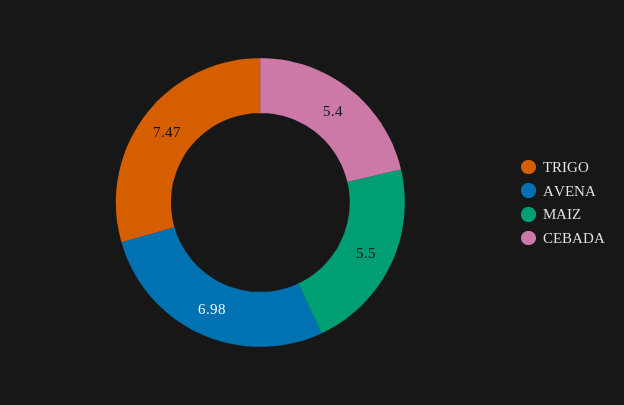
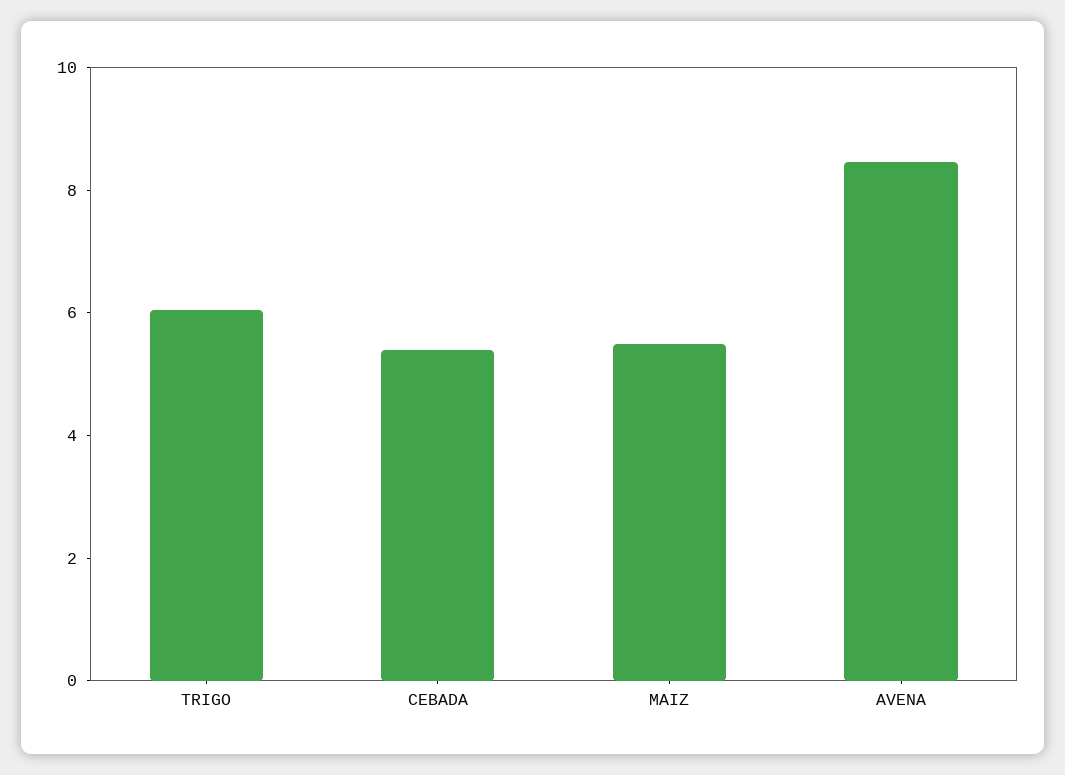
TRIGO: 7.47 -> 6
AVENA: 6.98 -> 8.5

